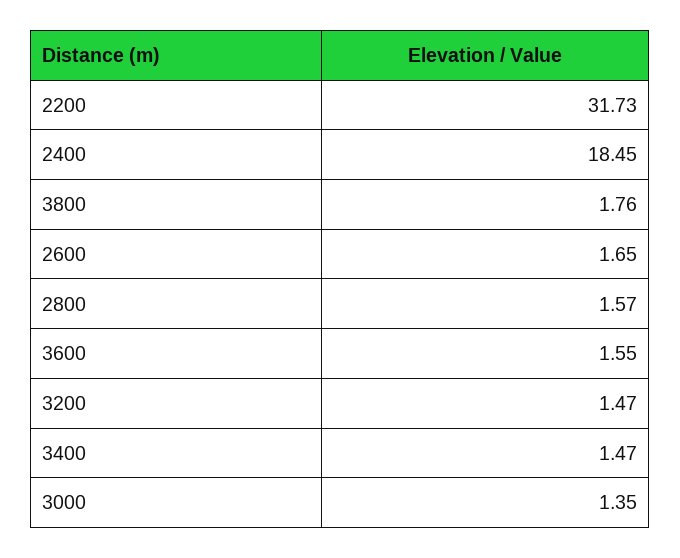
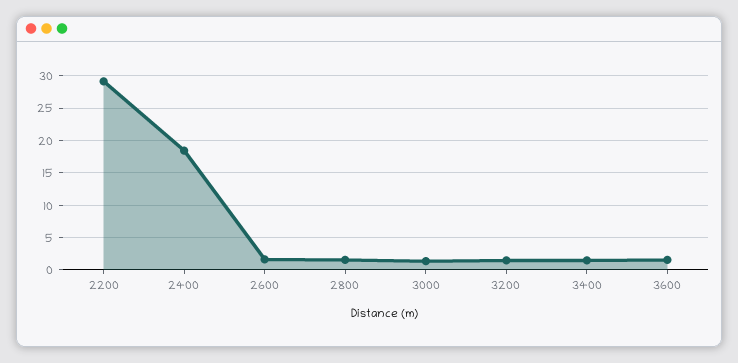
2200: 31.73 -> 29
3800: 1.76 -> none

